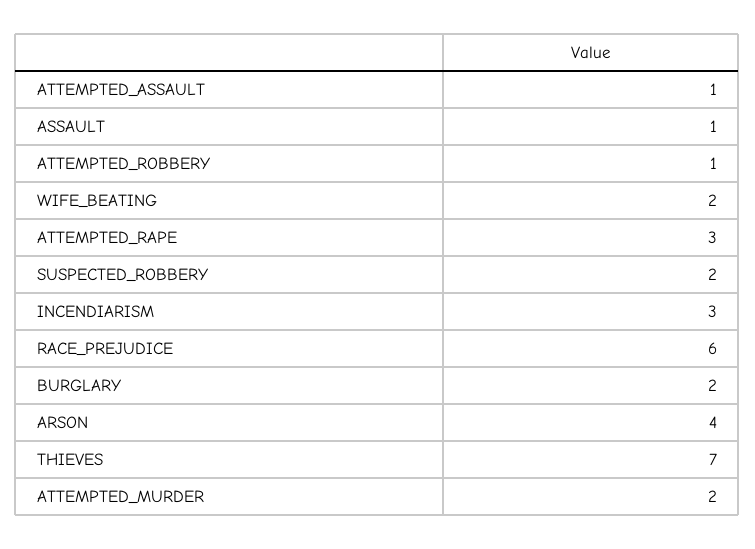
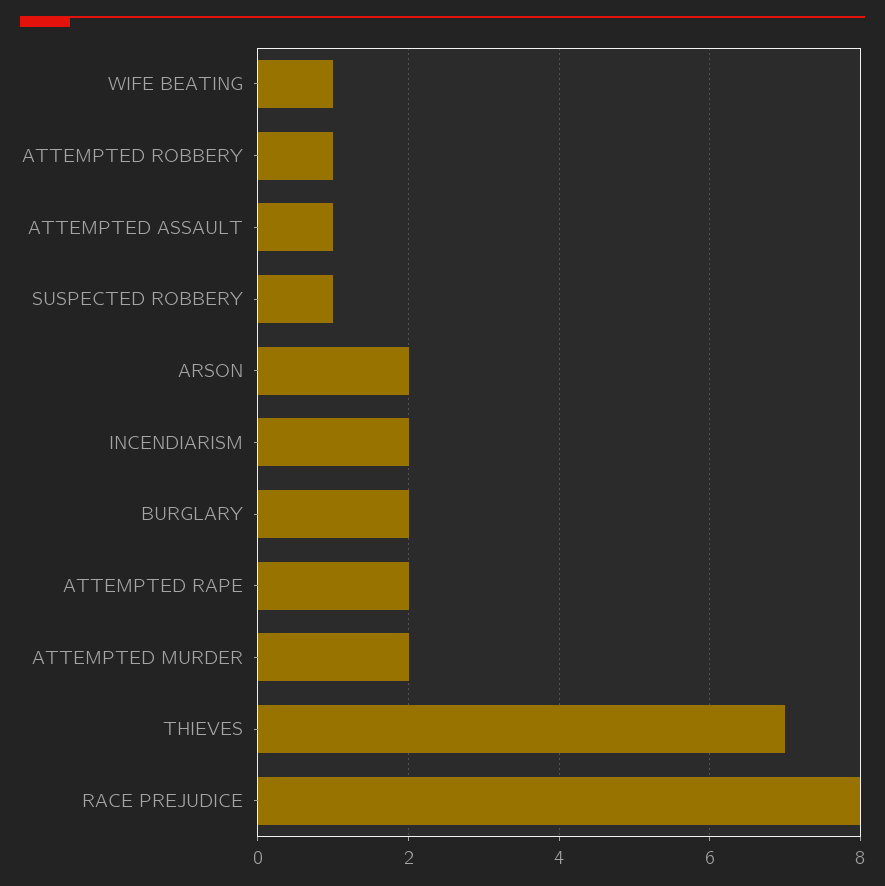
ASSAULT: 1 -> none
WIFE_BEATING: 2 -> 1
ATTEMPTED_RAPE: 3 -> 2
SUSPECTED_ROBBERY: 2 -> 1
INCENDIARISM: 3 -> 2
RACE_PREJUDICE: 6 -> 8
ARSON: 4 -> 2

